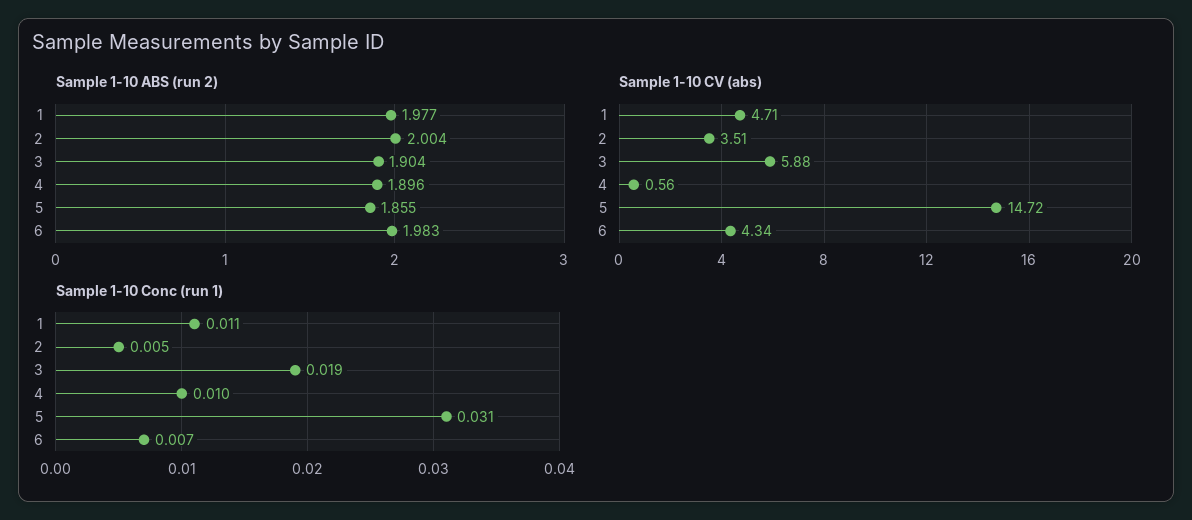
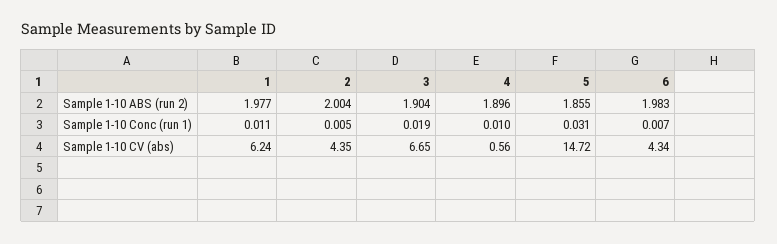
Sample 1-10 CV (abs), 1: 4.71 -> 6.24
Sample 1-10 CV (abs), 2: 3.51 -> 4.35
Sample 1-10 CV (abs), 3: 5.88 -> 6.65

